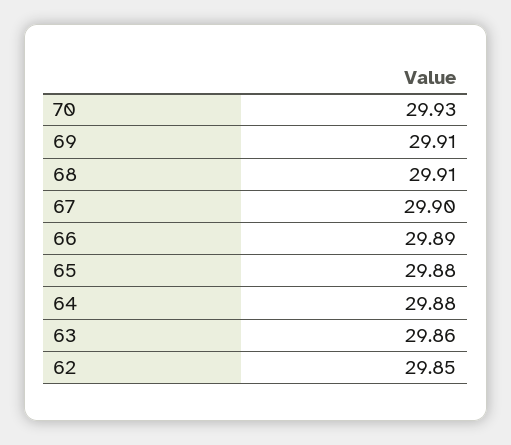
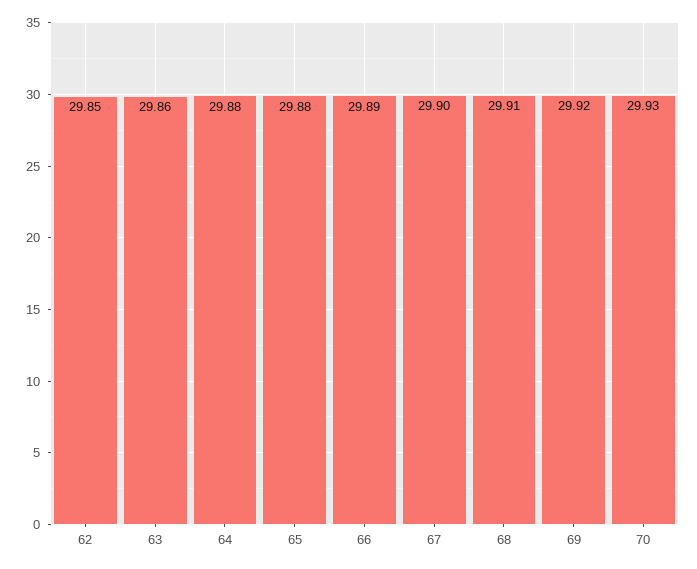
69: 29.91 -> 29.92

